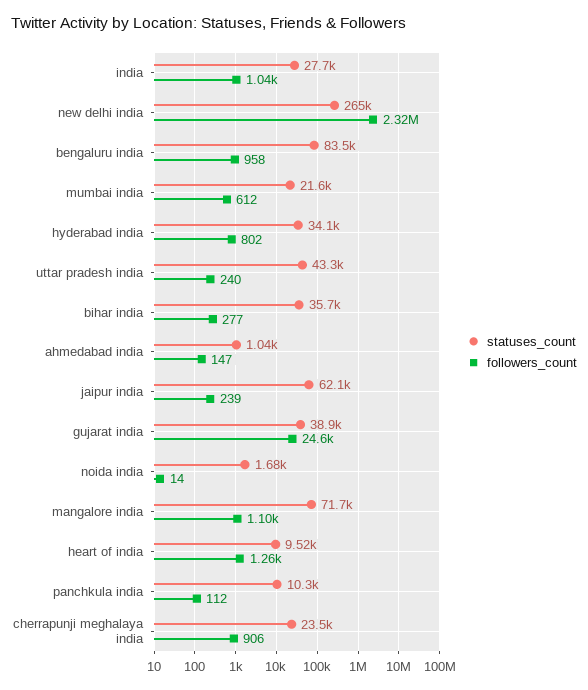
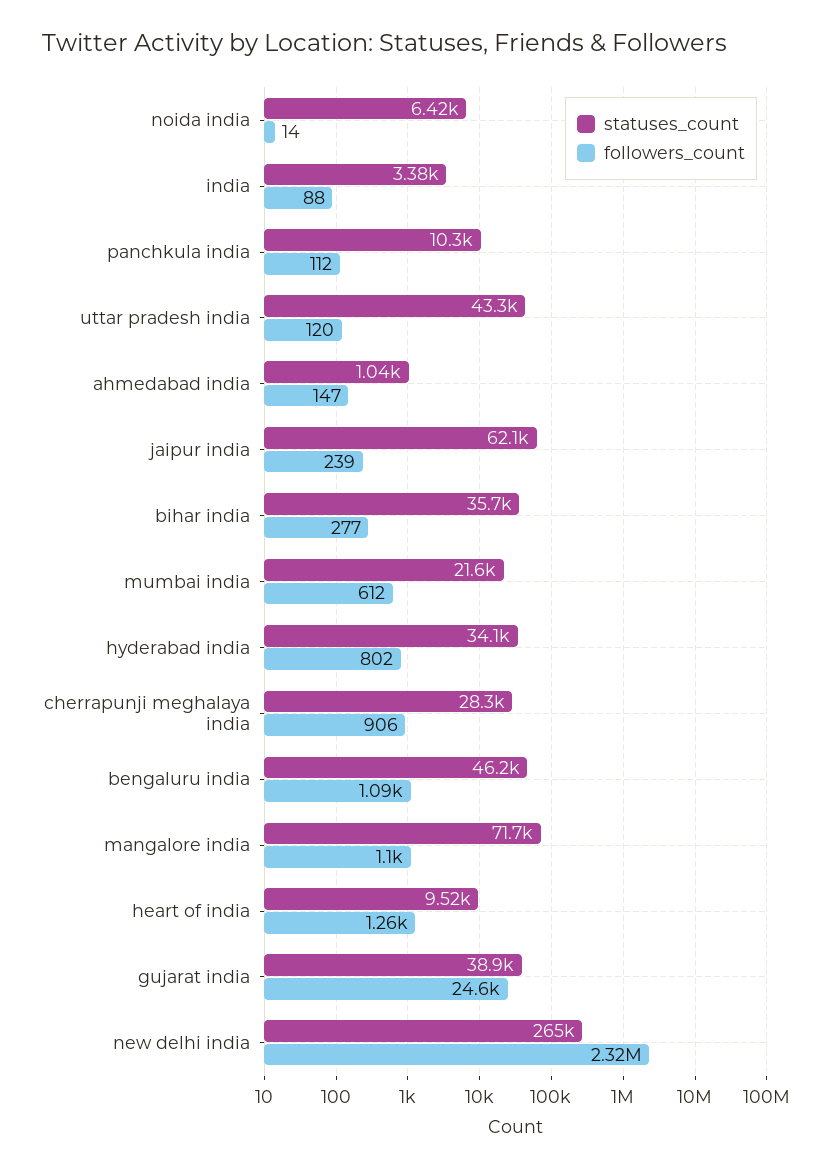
statuses_count, india: 27700 -> 3380
followers_count, india: 1040 -> 88
statuses_count, bengaluru india: 83500 -> 46200
followers_count, bengaluru india: 958 -> 1090
followers_count, uttar pradesh india: 240 -> 120
statuses_count, noida india: 1680 -> 6420
statuses_count, cherrapunji meghalaya india: 23500 -> 28300

